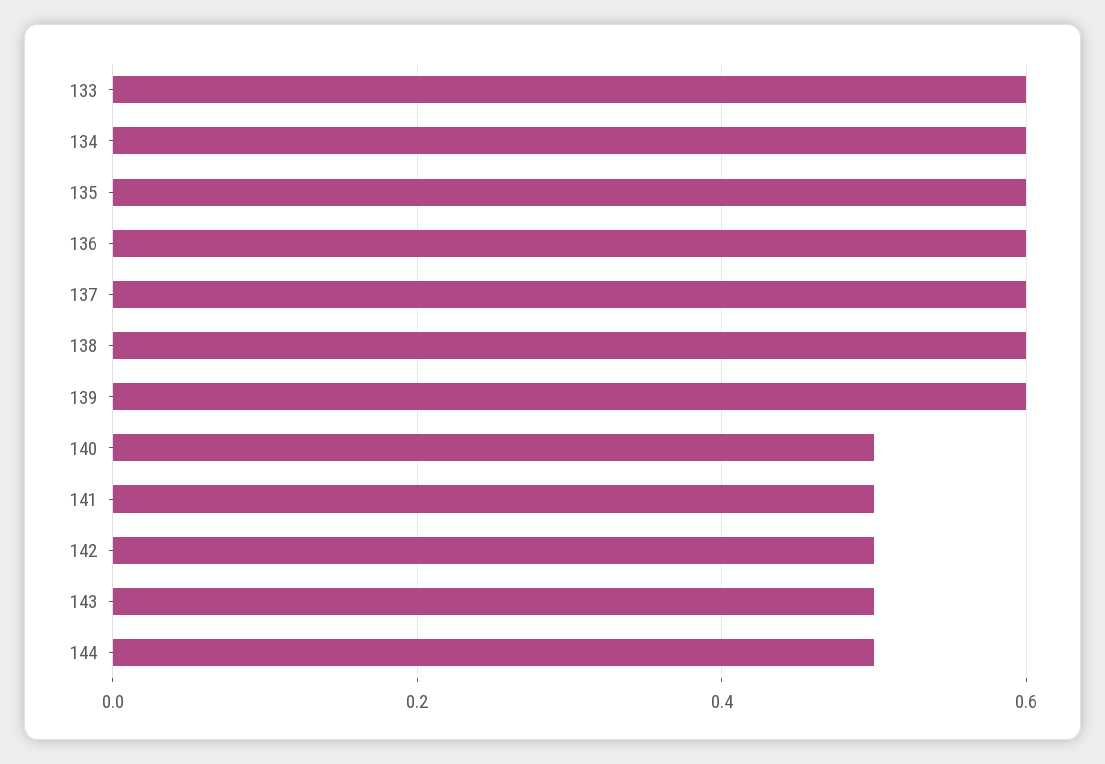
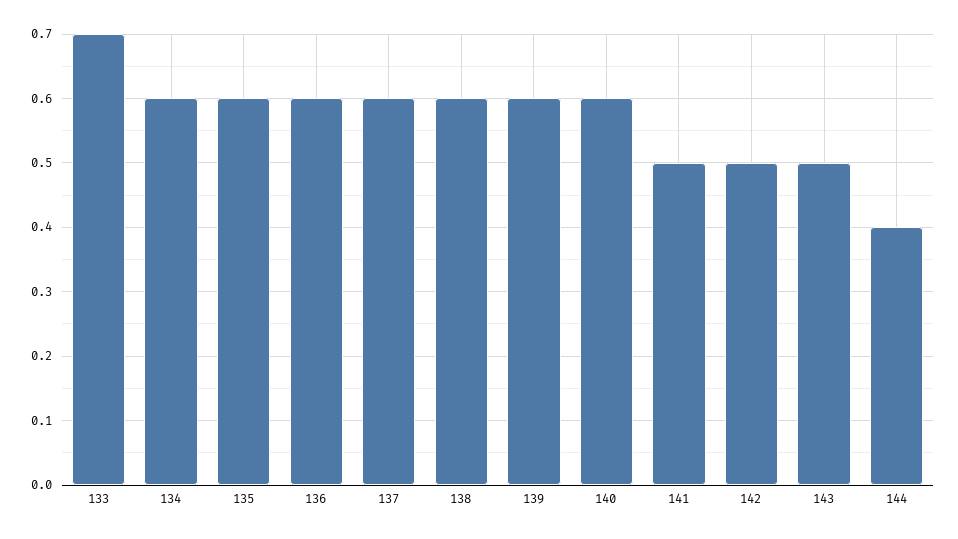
133: 0.6 -> 0.7
140: 0.5 -> 0.6
144: 0.5 -> 0.4

